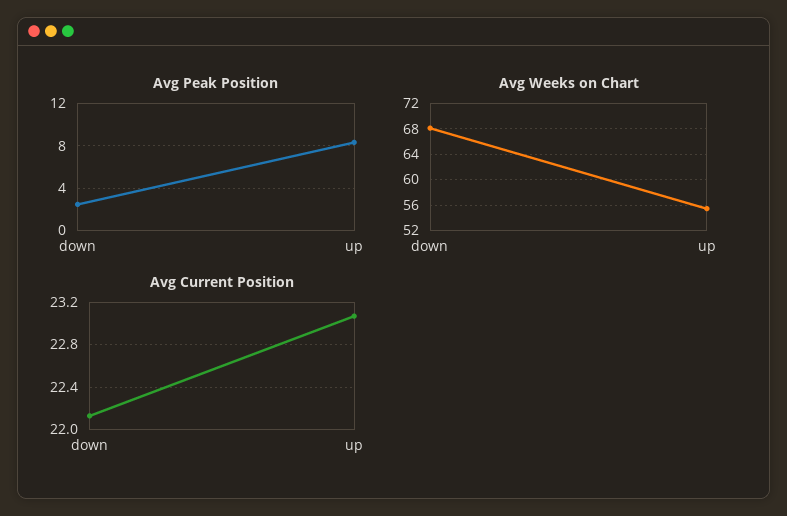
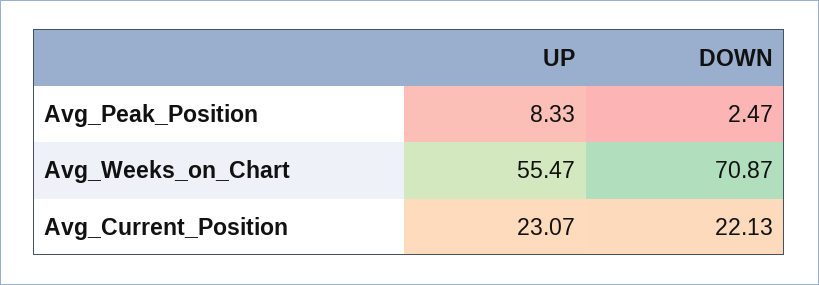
Avg Weeks on Chart, down: 68 -> 70.87

